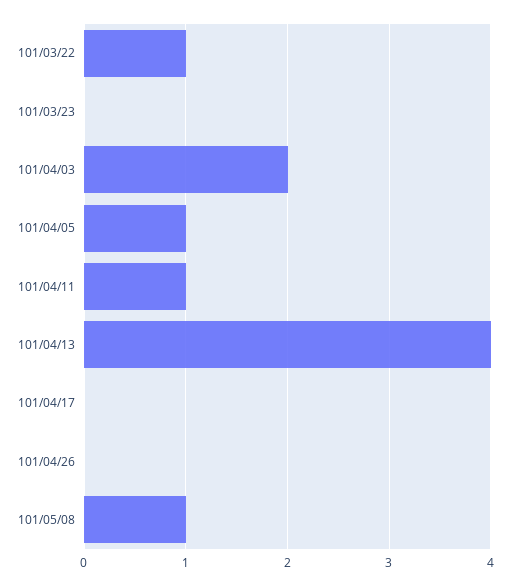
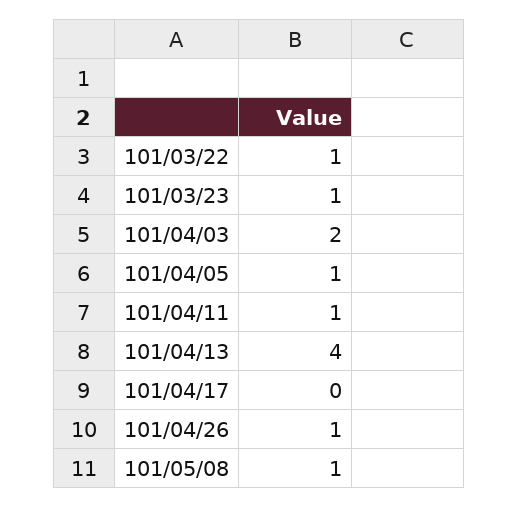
101/03/23: 0 -> 1
101/04/26: 0 -> 1

